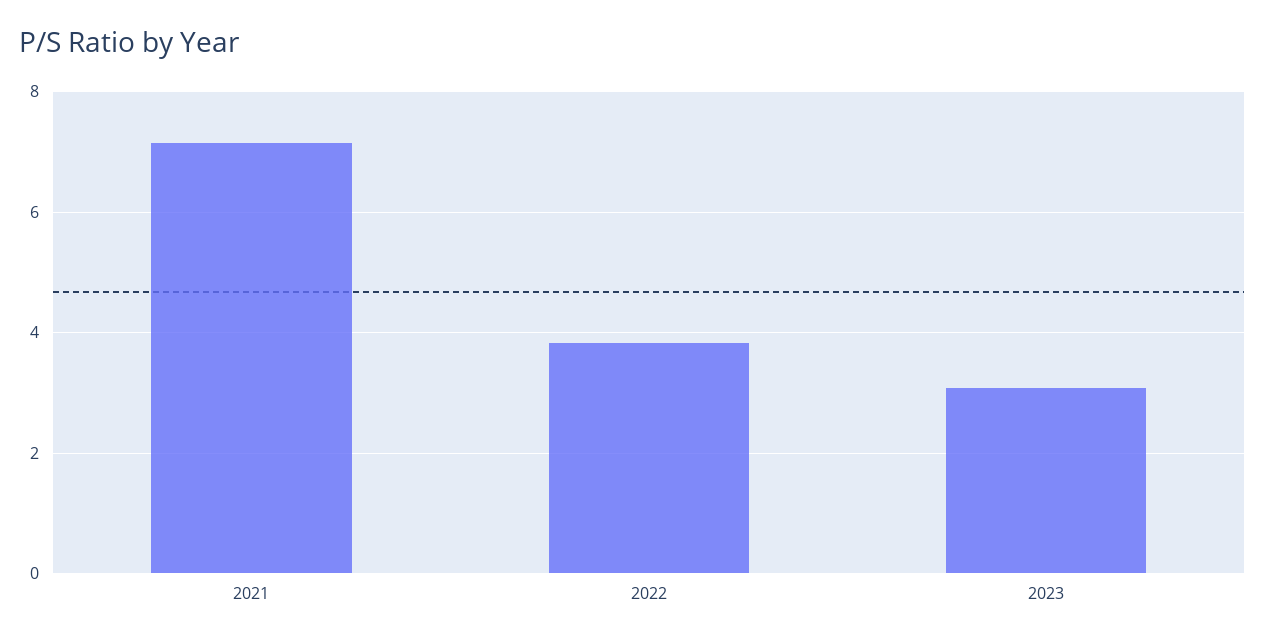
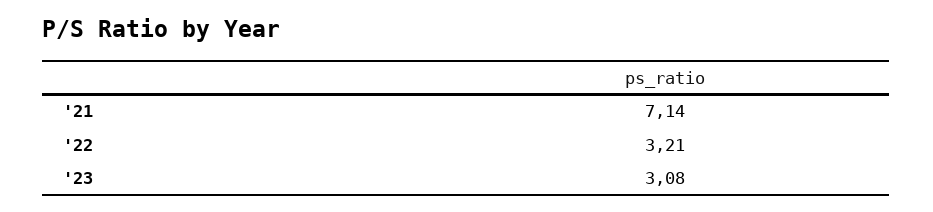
2022: 3.8 -> 3.21

